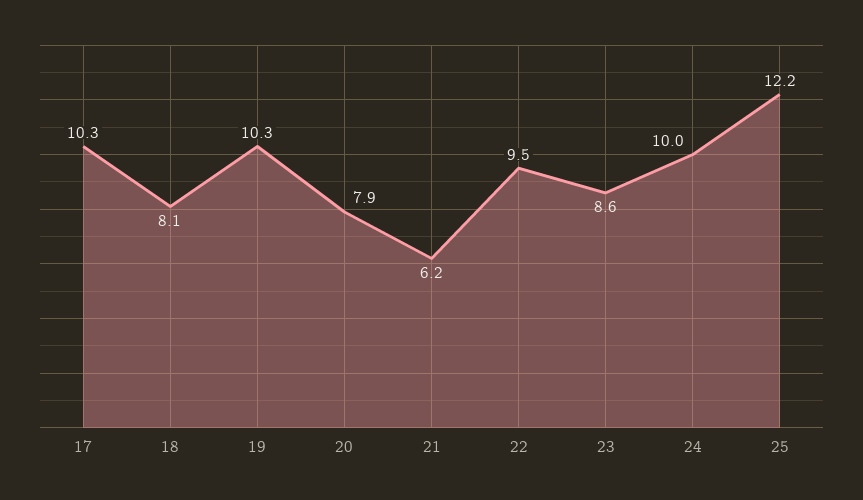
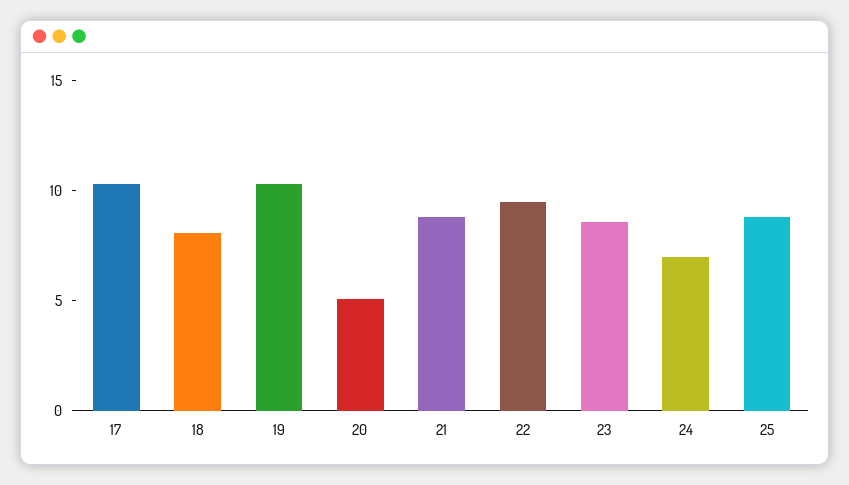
20: 7.9 -> 5
21: 6.2 -> 9
24: 10 -> 7
25: 12.2 -> 9

